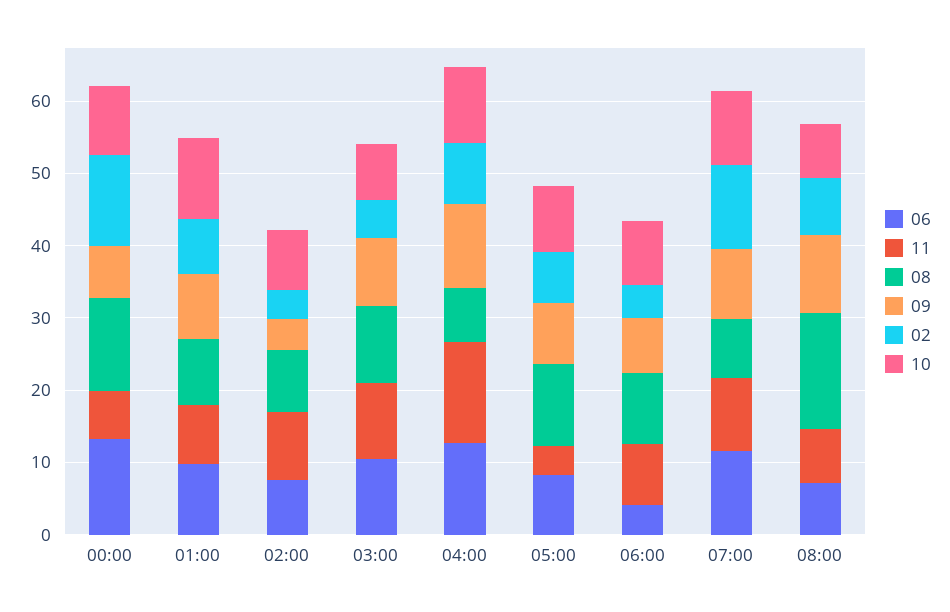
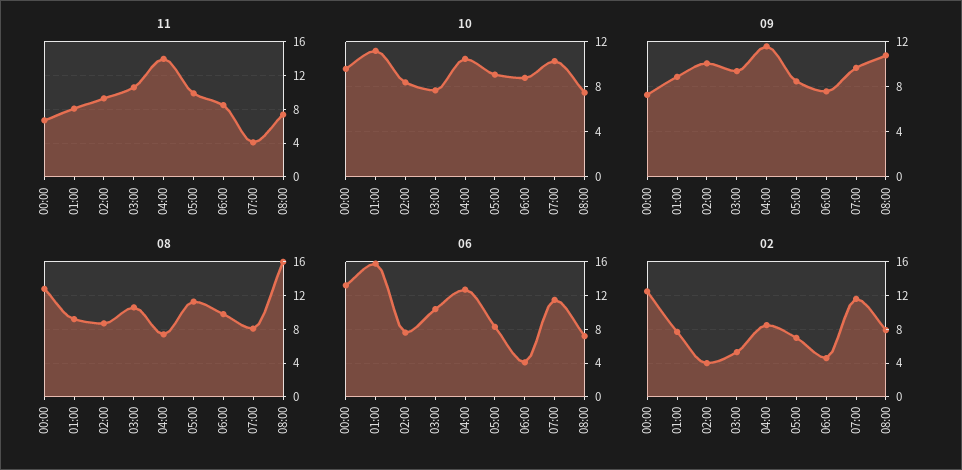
06, 01:00: 10 -> 16
09, 02:00: 4 -> 10
11, 05:00: 4 -> 10
11, 07:00: 10 -> 4

